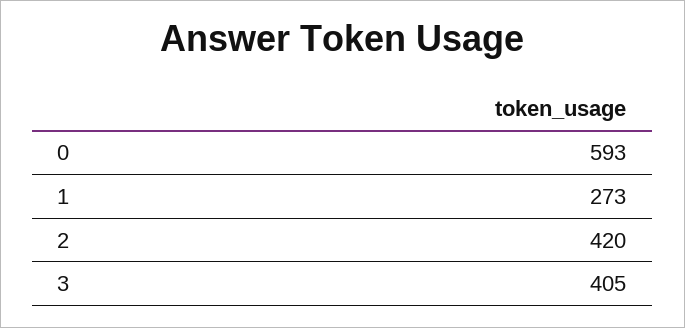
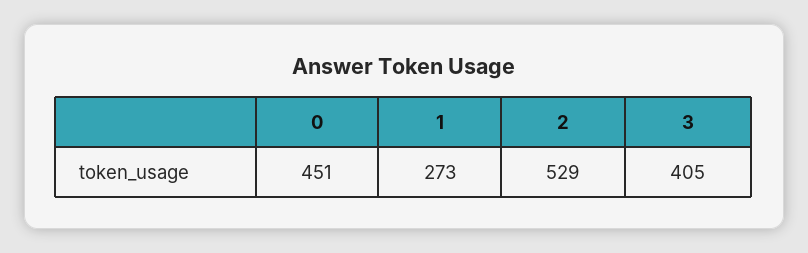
0: 593 -> 451
2: 420 -> 529

